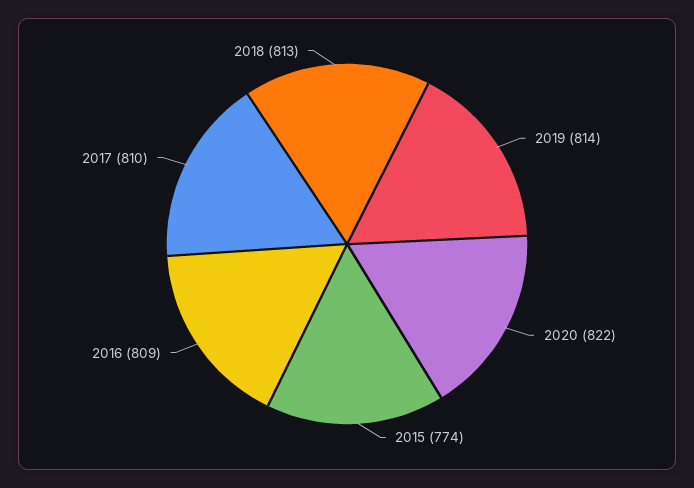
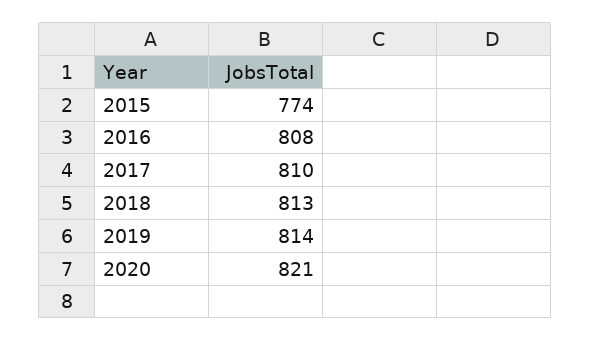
2020: 822 -> 821
2016: 809 -> 808

